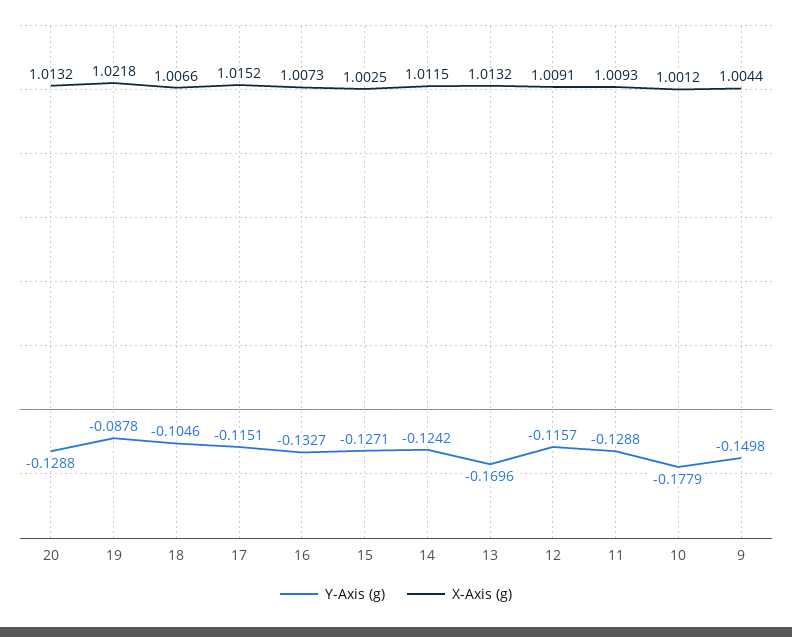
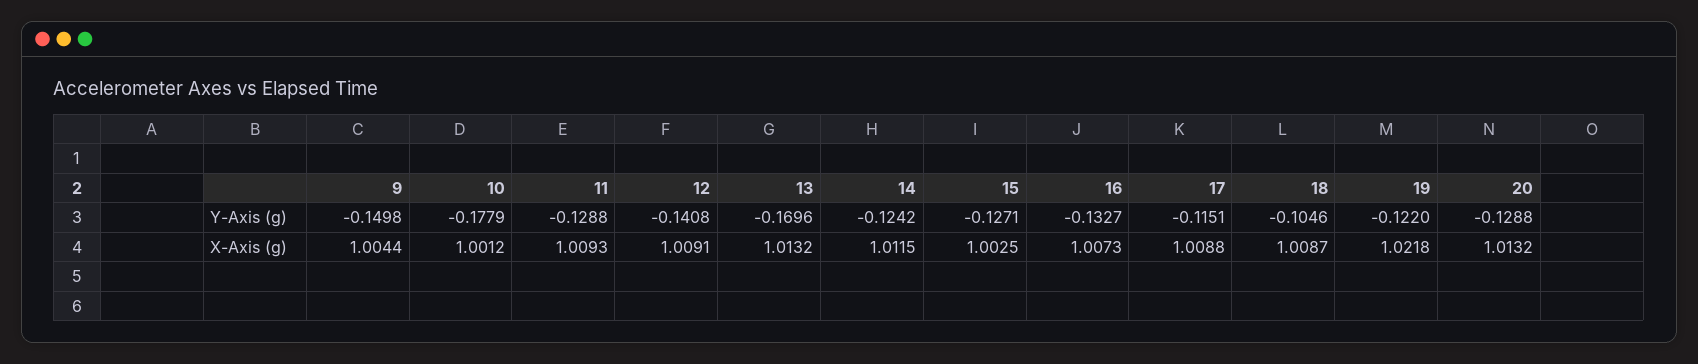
Y-Axis (g), 19: -0.0878 -> -0.122
X-Axis (g), 18: 1.0066 -> 1.0087
X-Axis (g), 17: 1.0152 -> 1.0088
Y-Axis (g), 12: -0.1157 -> -0.1408

